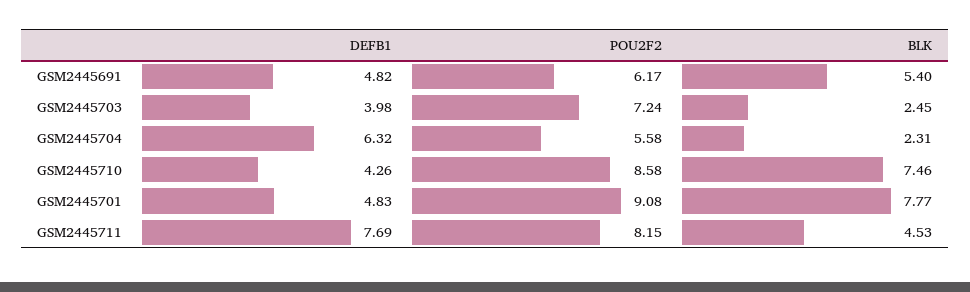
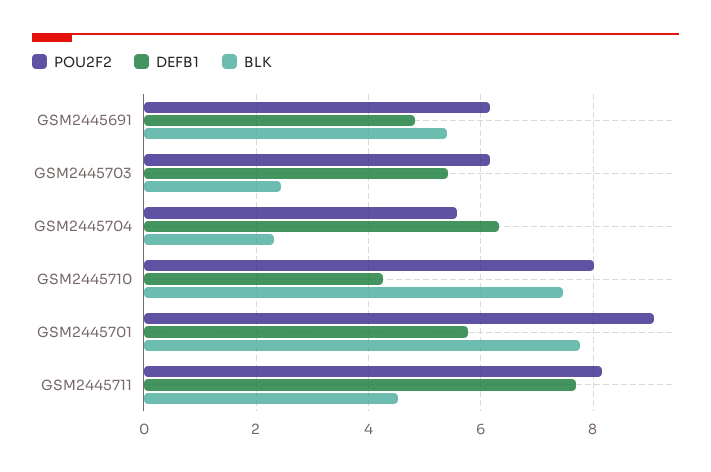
DEFB1, GSM2445703: 3.98 -> 5.4
POU2F2, GSM2445703: 7.24 -> 6.2
POU2F2, GSM2445710: 8.58 -> 8
DEFB1, GSM2445701: 4.83 -> 5.8

